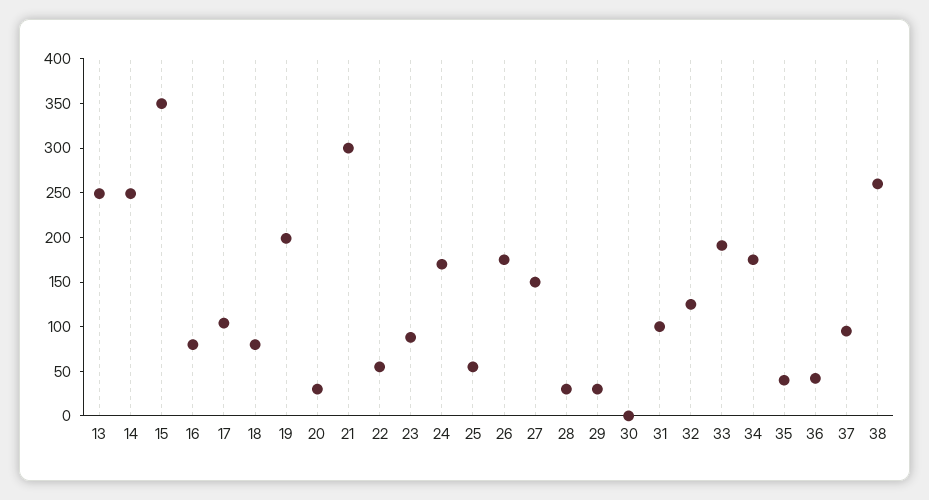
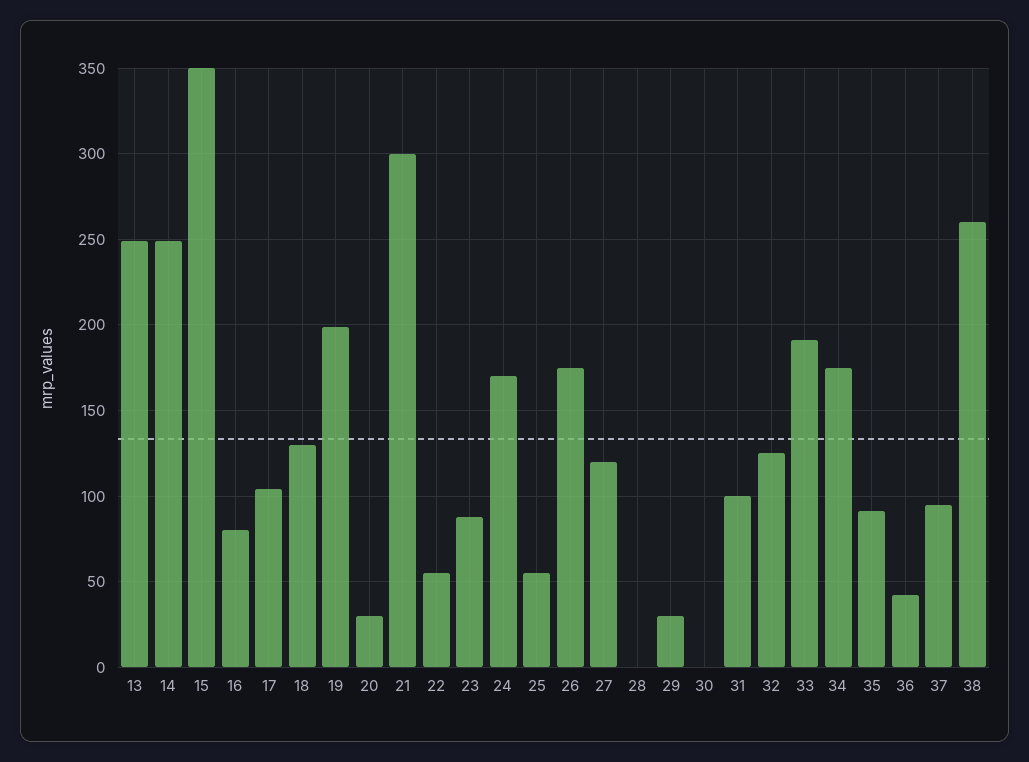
18: 80 -> 130
27: 150 -> 120
28: 30 -> 0
35: 40 -> 90

